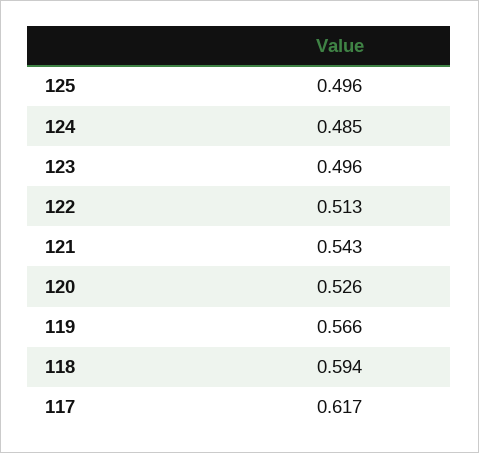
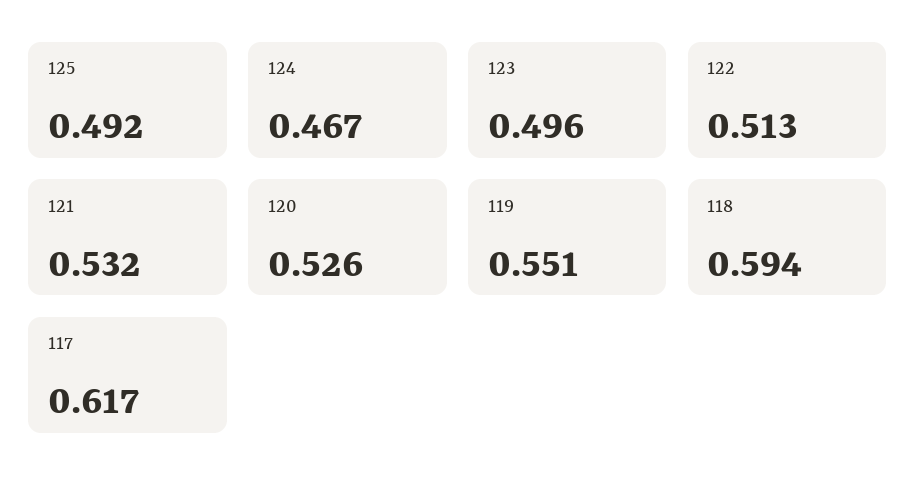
125: 0.496 -> 0.492
124: 0.485 -> 0.467
121: 0.543 -> 0.532
119: 0.566 -> 0.551

